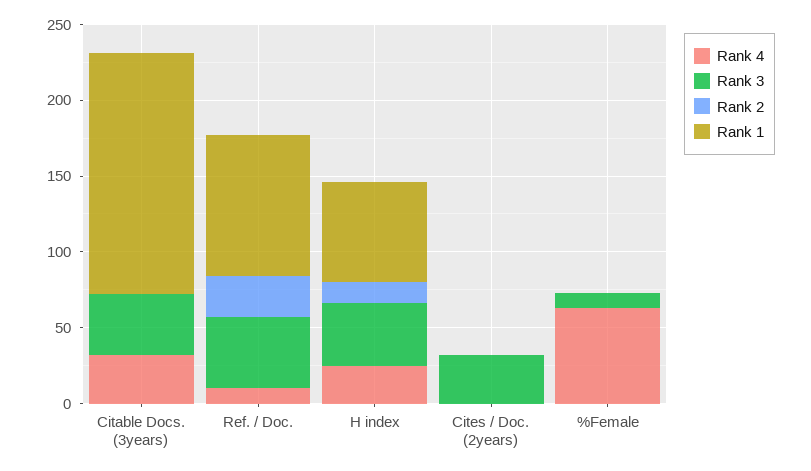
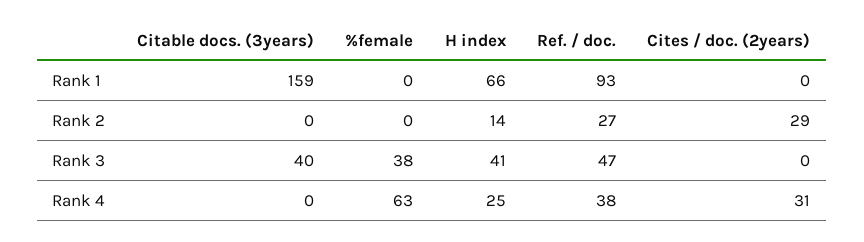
Rank 4, Citable Docs. (3years): 30 -> 0
Rank 4, Ref. / Doc.: 10 -> 38
Rank 4, Cites / Doc. (2years): 0 -> 31
Rank 3, Cites / Doc. (2years): 30 -> 0
Rank 2, Cites / Doc. (2years): 0 -> 29
Rank 3, %Female: 10 -> 38

